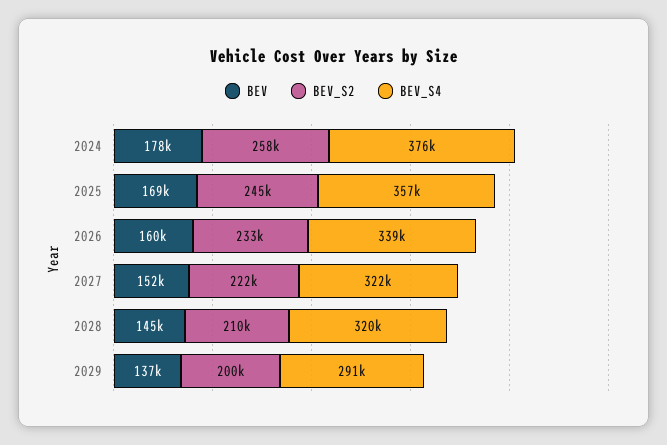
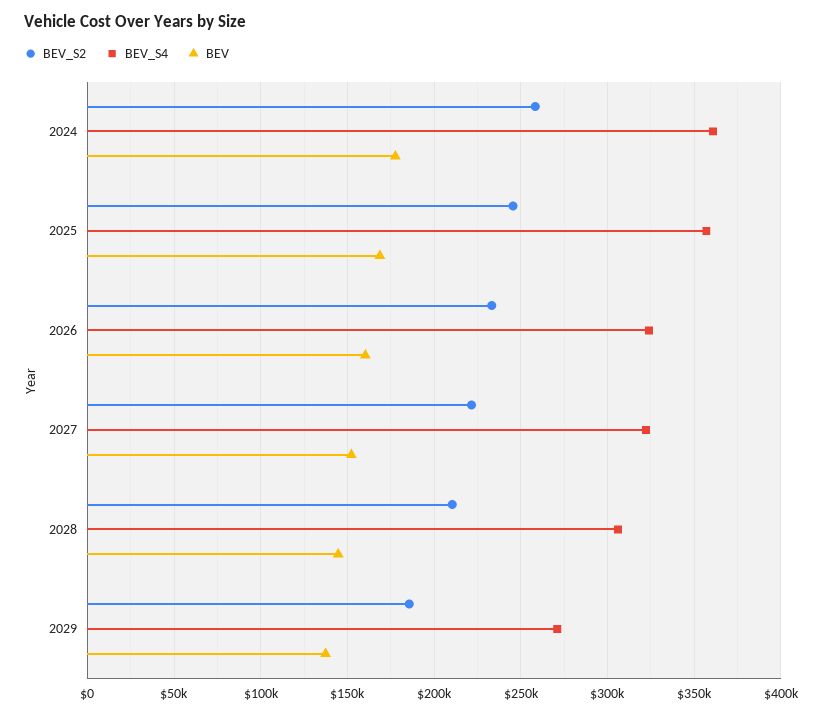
BEV_S4, 2024: 376000 -> 360000
BEV_S4, 2026: 339000 -> 325000
BEV_S4, 2028: 320000 -> 305000
BEV_S2, 2029: 200000 -> 185000
BEV_S4, 2029: 291000 -> 270000

